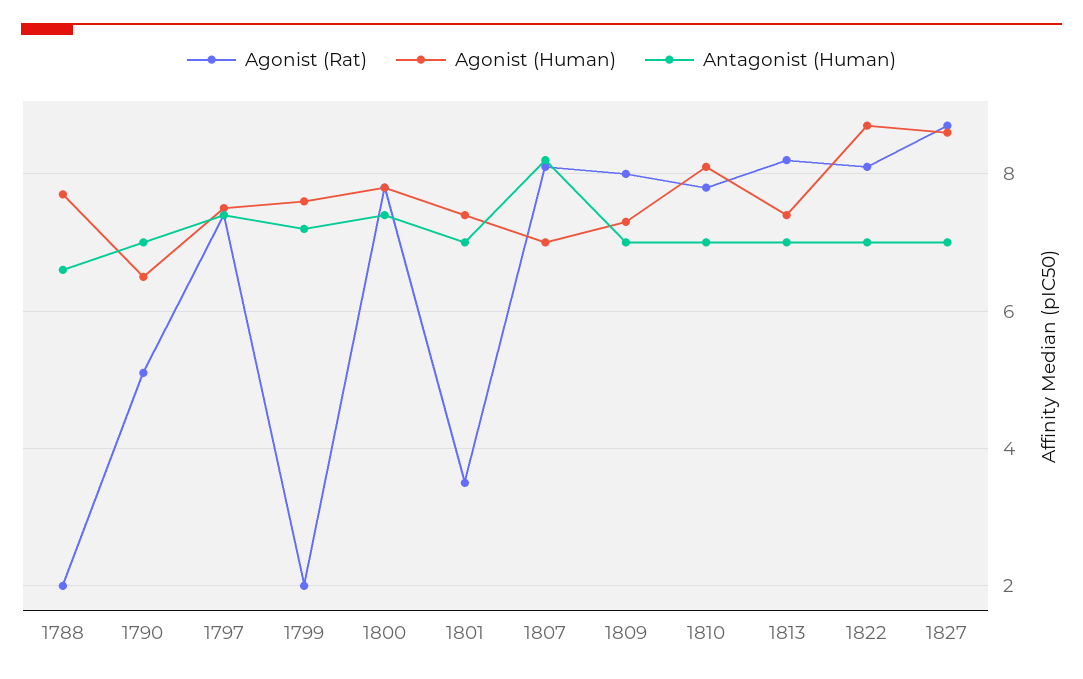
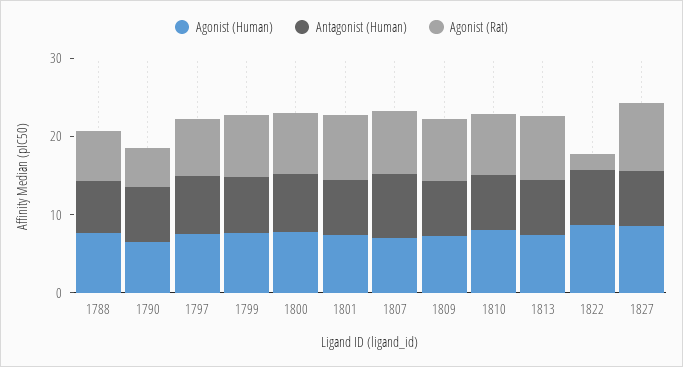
Agonist (Rat), 1788: 2 -> 6
Agonist (Rat), 1799: 2 -> 8
Agonist (Rat), 1801: 3.5 -> 8
Agonist (Rat), 1822: 8 -> 2

